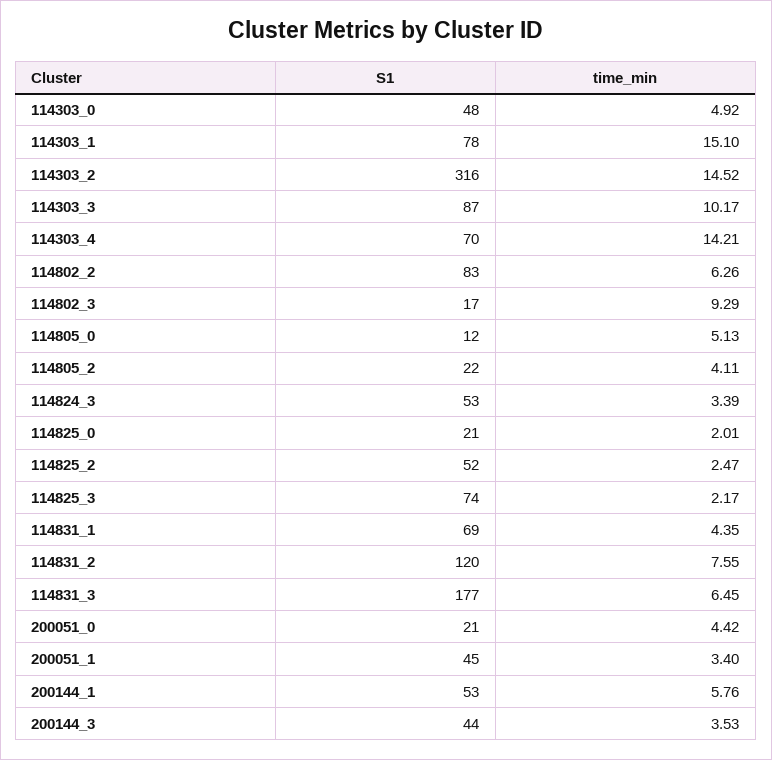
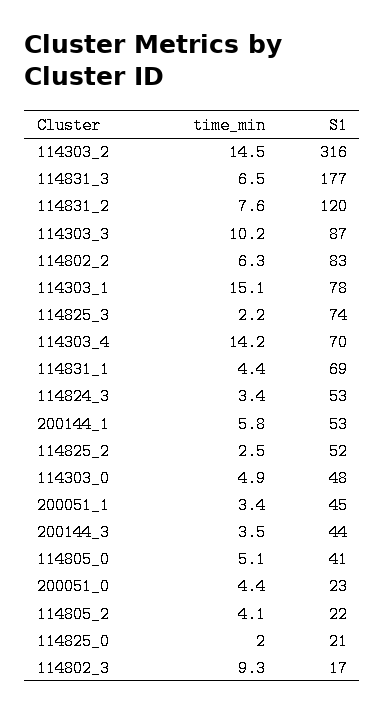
S1, 114805_0: 12 -> 41
S1, 200051_0: 21 -> 23

